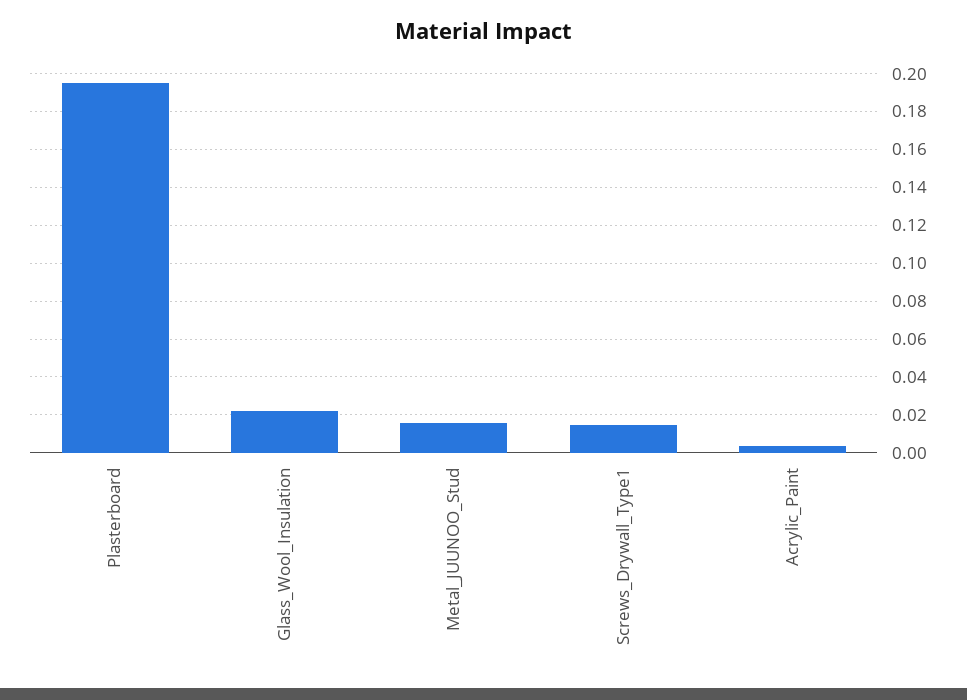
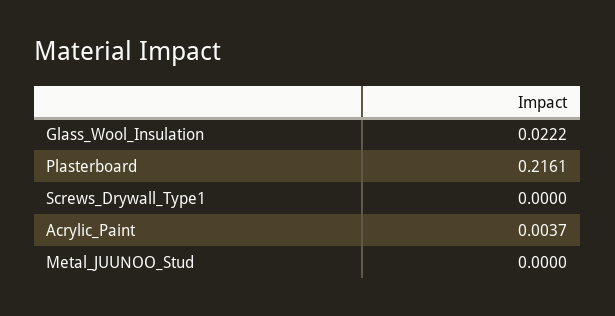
Plasterboard: 0.195 -> 0.2161
Metal_JUUNOO_Stud: 0.015 -> 0
Screws_Drywall_Type1: 0.015 -> 0

